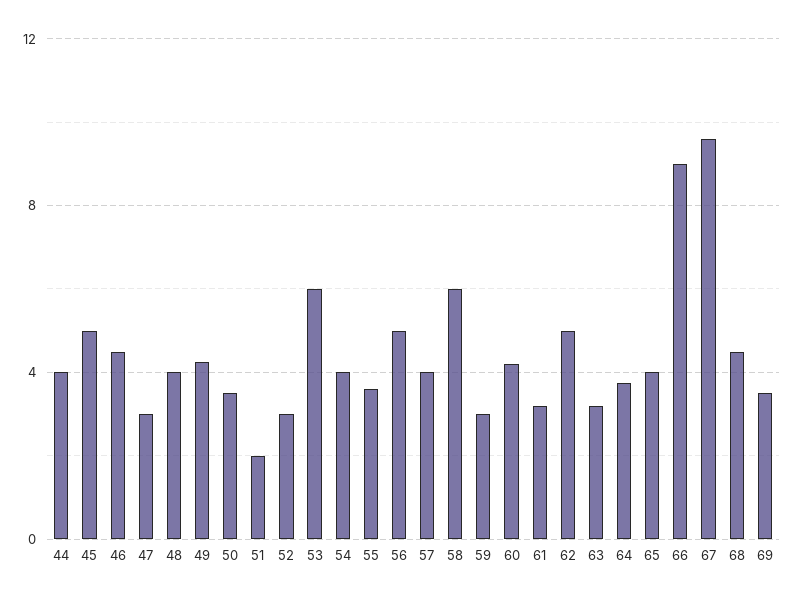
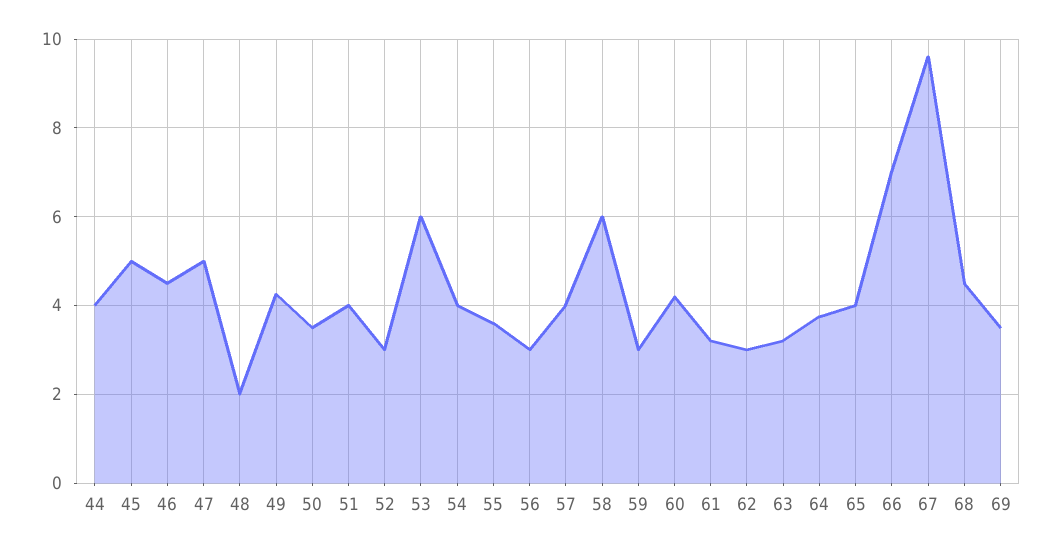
47: 3 -> 5
48: 4 -> 2
51: 2 -> 4
56: 5 -> 3
62: 5 -> 3
66: 9 -> 7

